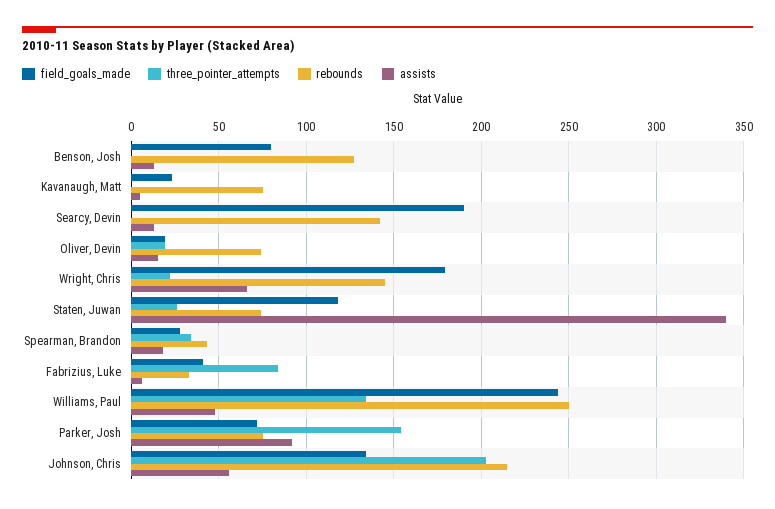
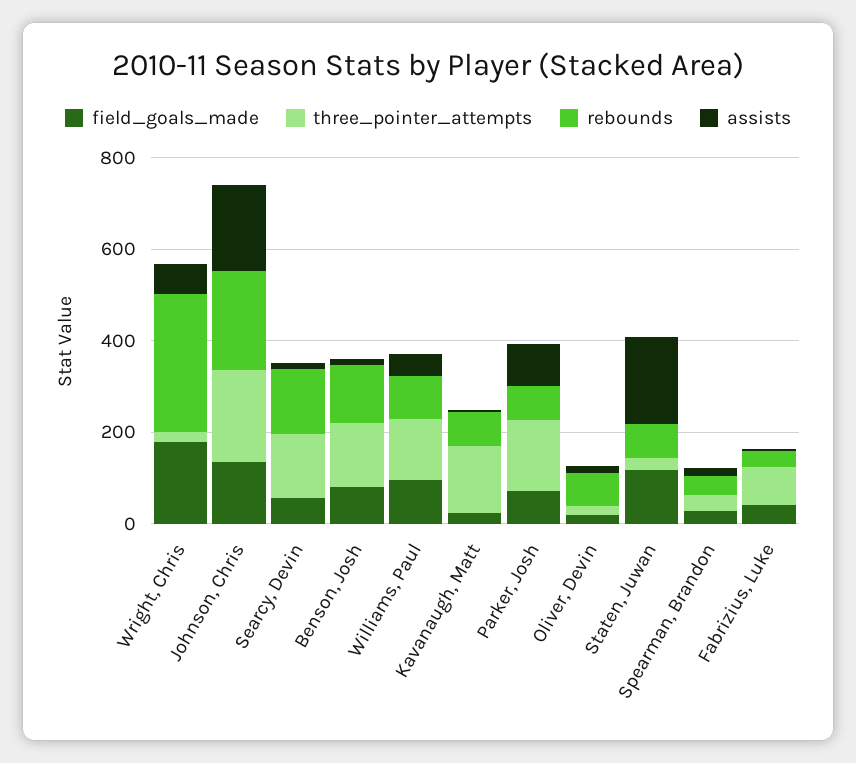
three_pointer_attempts, Benson, Josh: 0 -> 150
three_pointer_attempts, Kavanaugh, Matt: 0 -> 150
field_goals_made, Searcy, Devin: 190 -> 50
three_pointer_attempts, Searcy, Devin: 0 -> 150
rebounds, Wright, Chris: 145 -> 300
assists, Staten, Juwan: 340 -> 200
field_goals_made, Williams, Paul: 245 -> 100
rebounds, Williams, Paul: 250 -> 100
assists, Johnson, Chris: 55 -> 200

